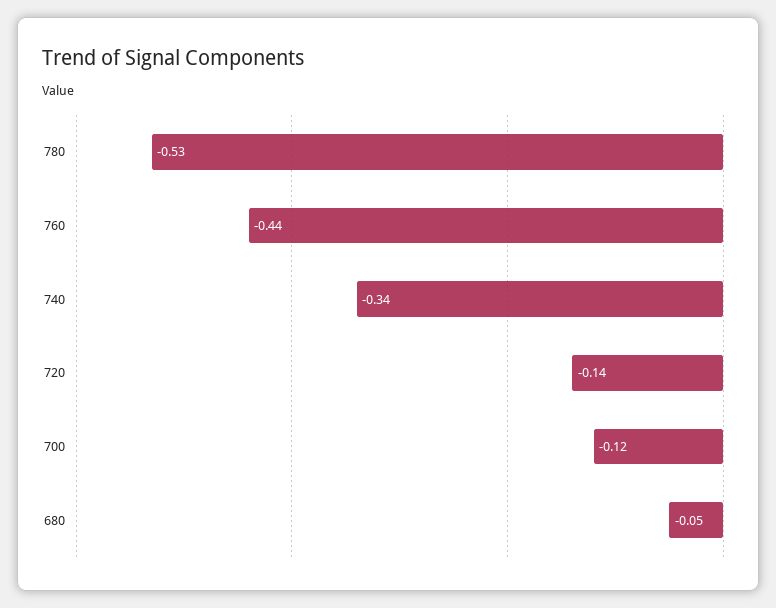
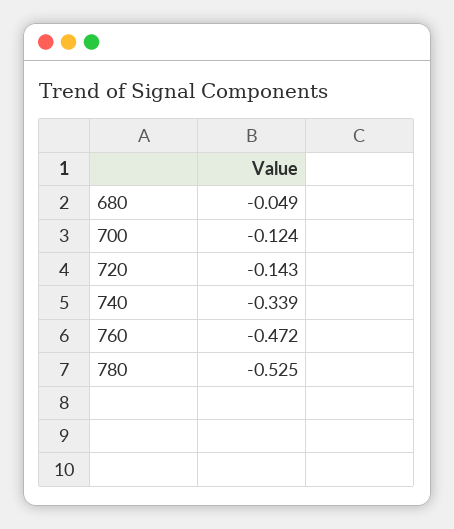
760: -0.44 -> -0.472

